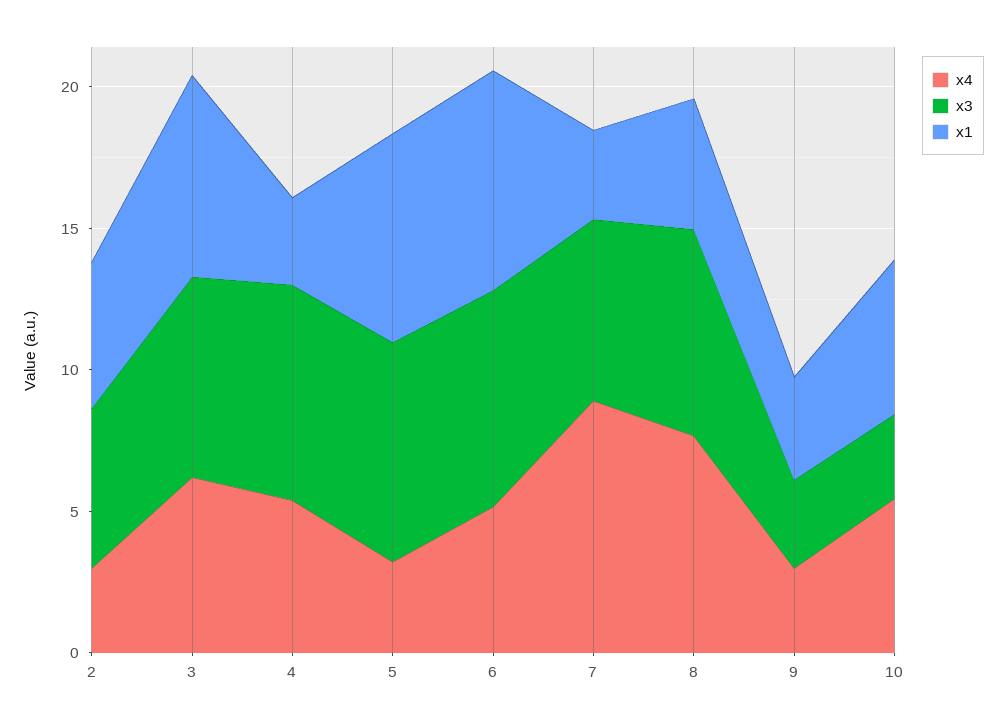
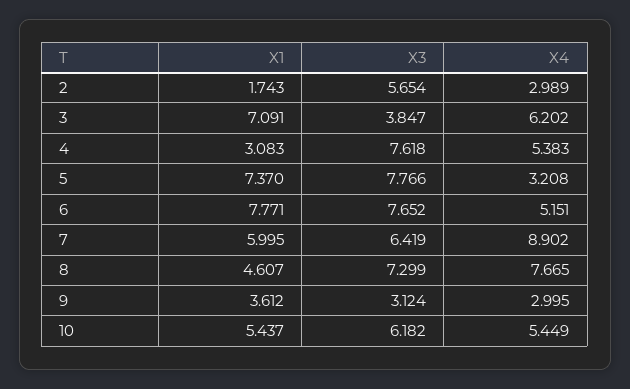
x1, 2: 5 -> 1.743
x3, 3: 7 -> 3.847
x1, 7: 3 -> 5.995
x3, 10: 3 -> 6.182

